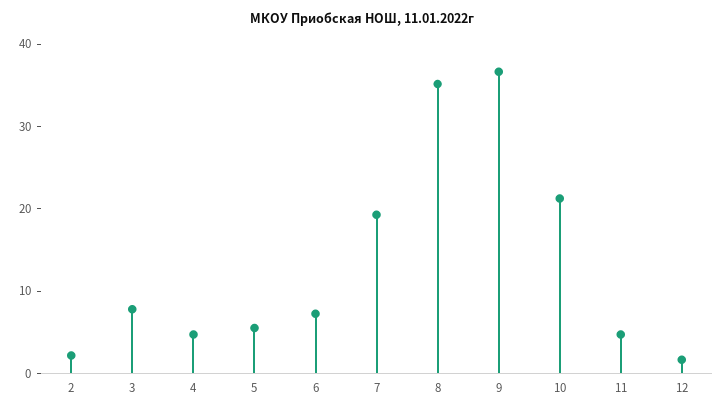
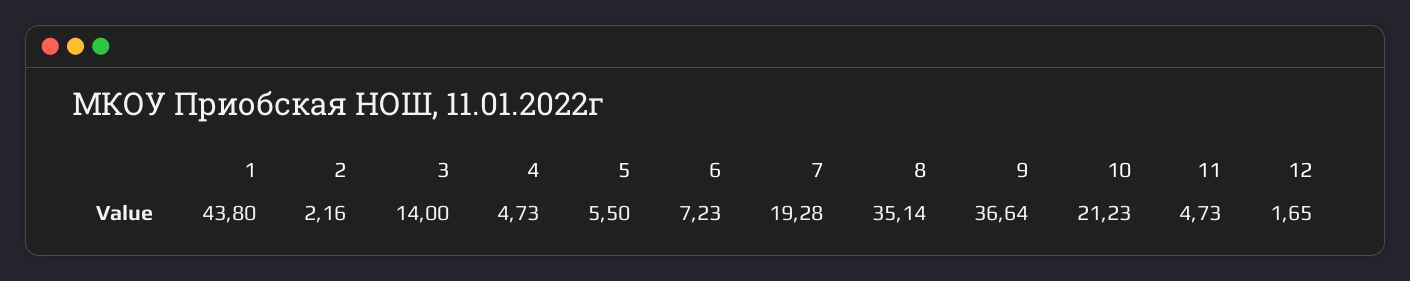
3: 8 -> 14
1: none -> 43.8

